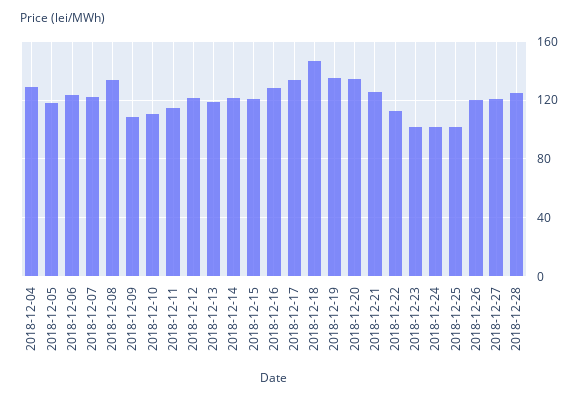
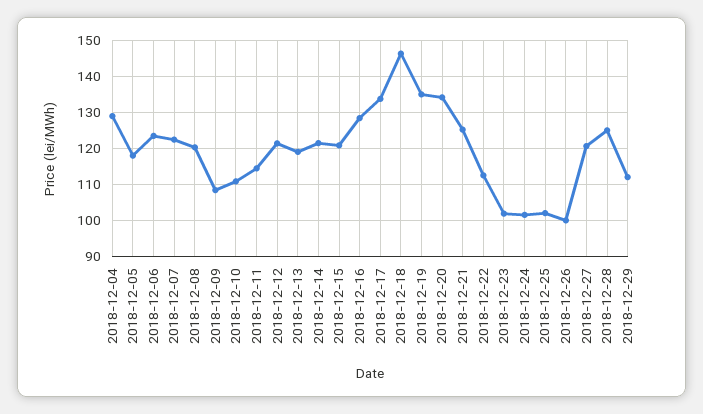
2018-12-08: 135 -> 120
2018-12-26: 120 -> 100
2018-12-29: none -> 112

